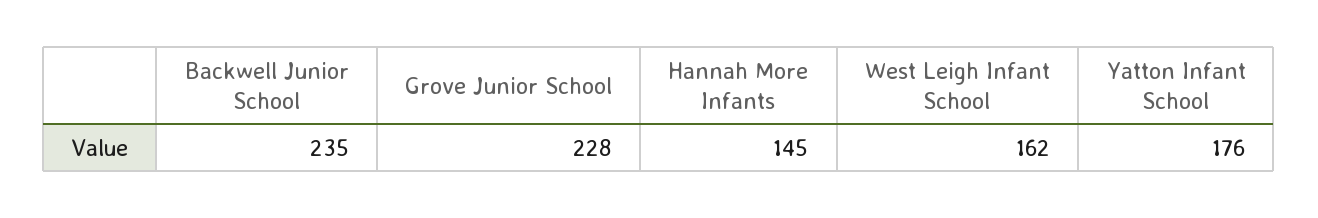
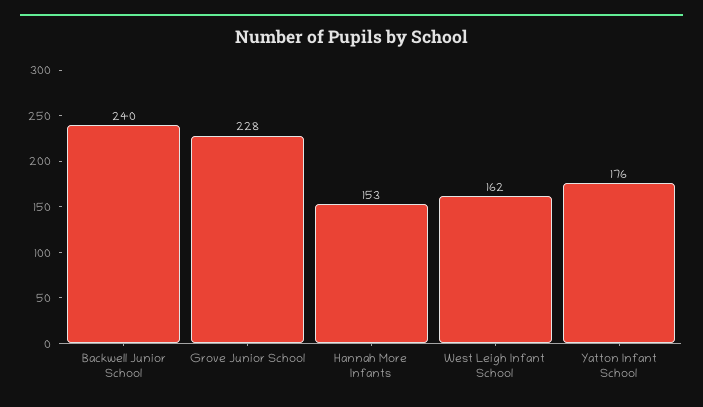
Backwell Junior School: 235 -> 240
Hannah More Infants: 145 -> 153

